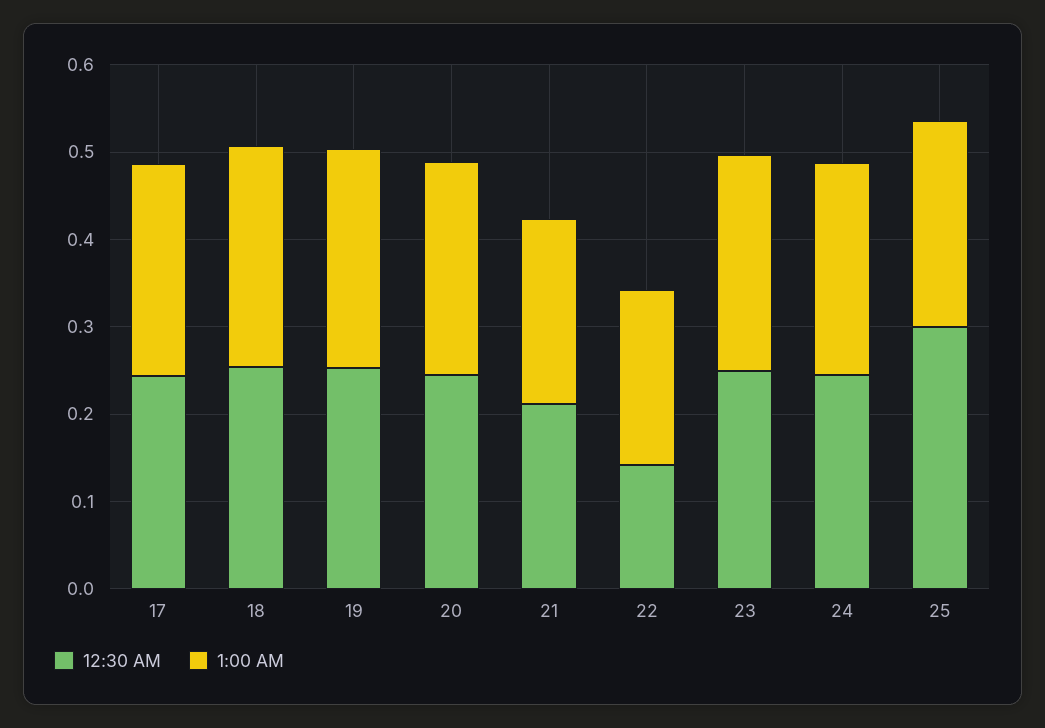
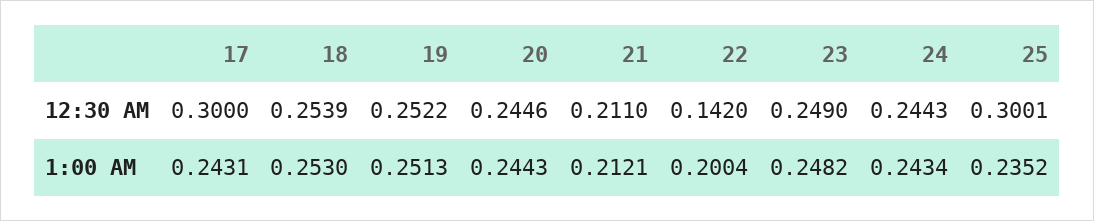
12:30 AM, 17: 0.24 -> 0.3

